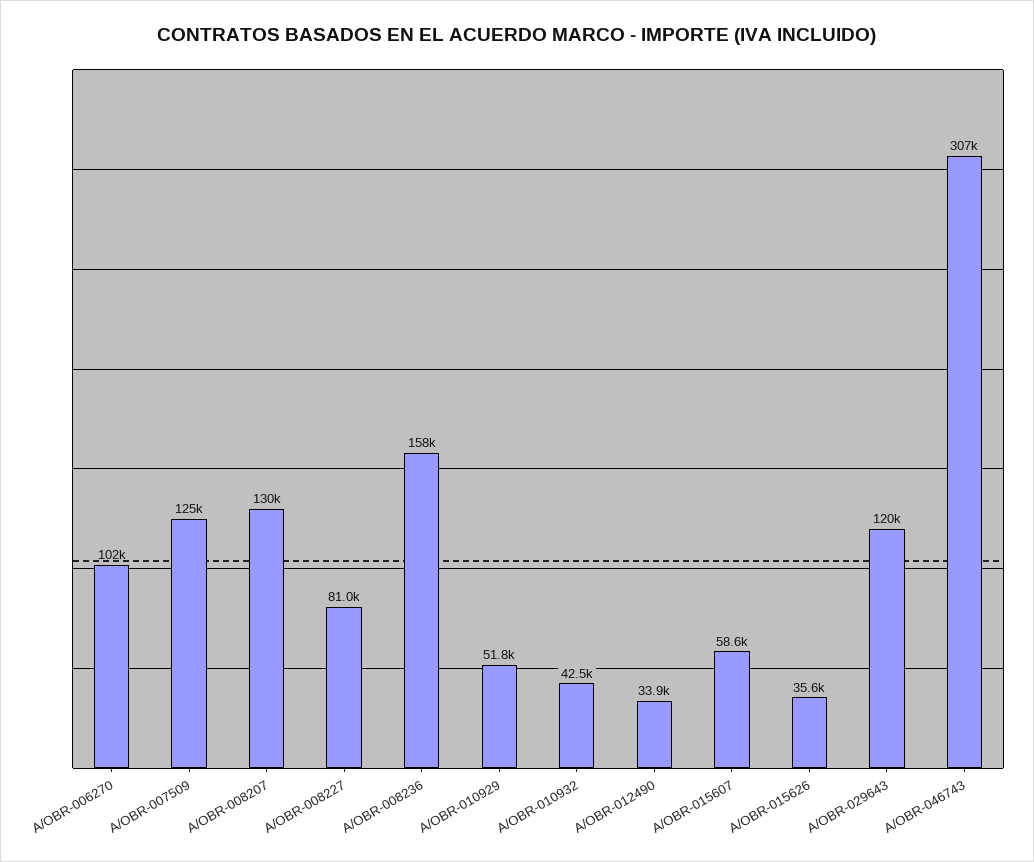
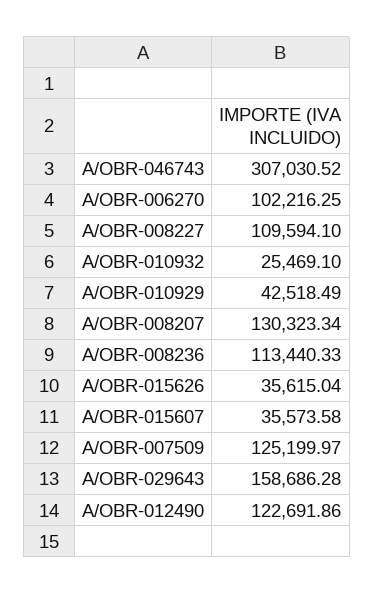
A/OBR-008227: 81000 -> 109594.1
A/OBR-008236: 158000 -> 113440.33
A/OBR-010929: 51800 -> 42518.49
A/OBR-010932: 42500 -> 25469.1
A/OBR-012490: 33900 -> 122691.86
A/OBR-015607: 58600 -> 35573.58
A/OBR-029643: 120000 -> 158686.28

